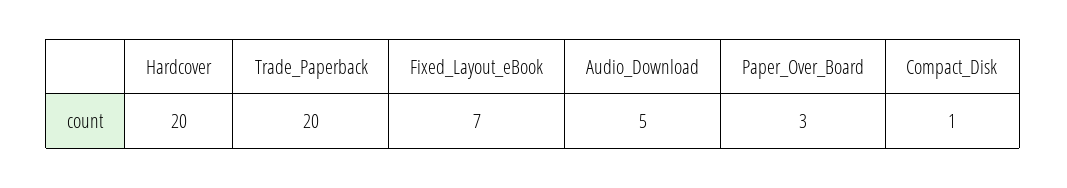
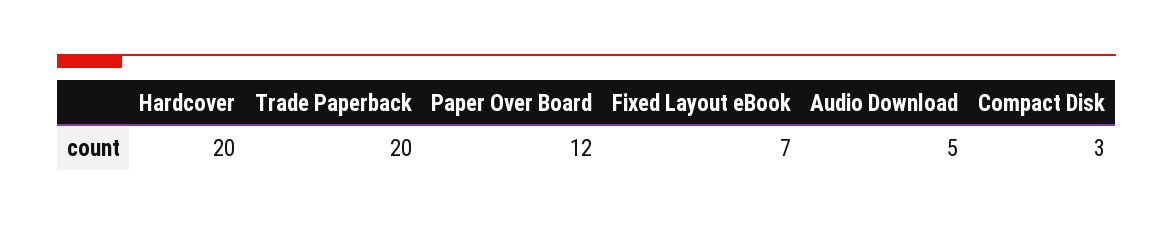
Paper_Over_Board: 3 -> 12
Compact_Disk: 1 -> 3

